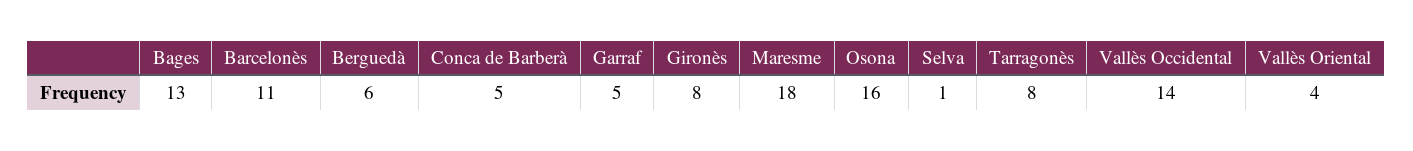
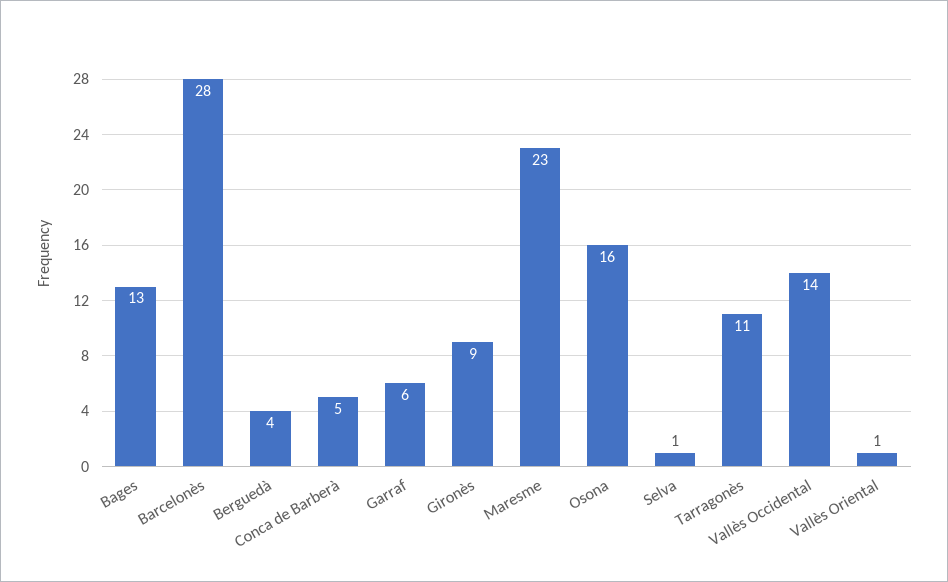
Barcelonès: 11 -> 28
Berguedà: 6 -> 4
Garraf: 5 -> 6
Gironès: 8 -> 9
Maresme: 18 -> 23
Tarragonès: 8 -> 11
Vallès Oriental: 4 -> 1

